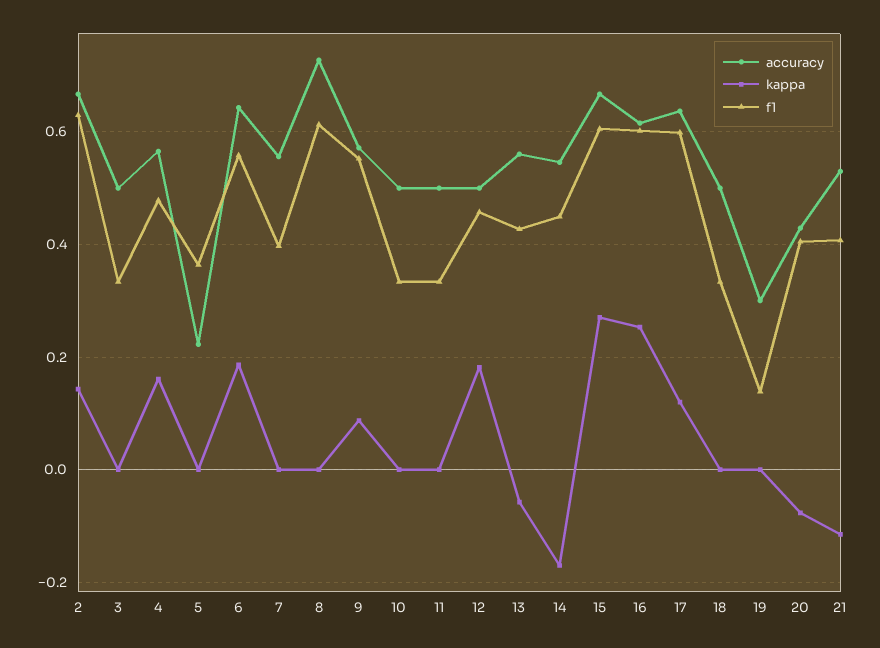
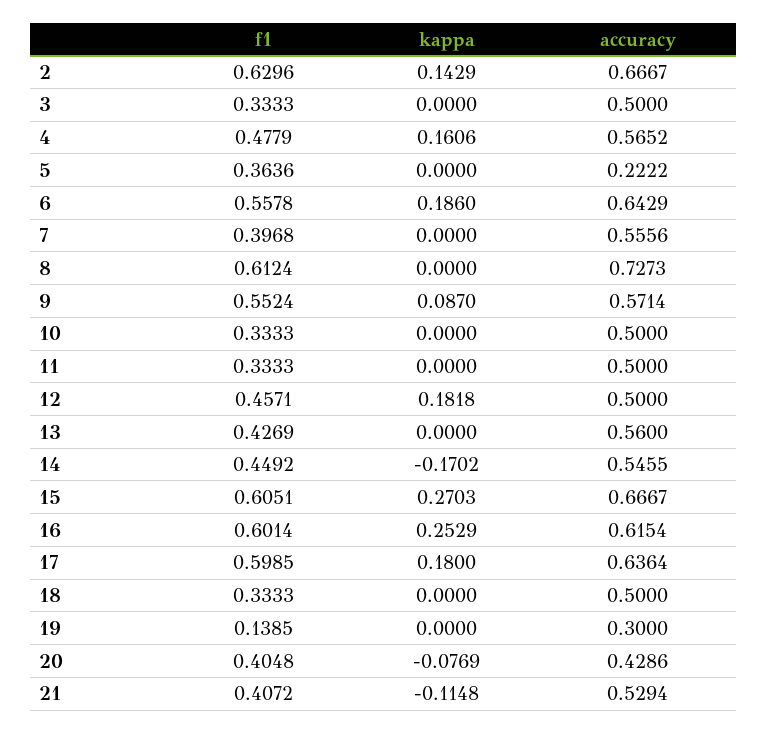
kappa, 13: -0.06 -> 0
kappa, 17: 0.12 -> 0.18

